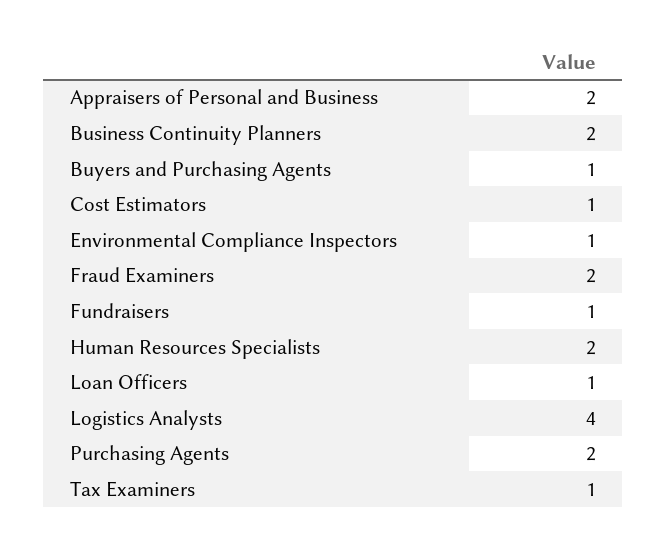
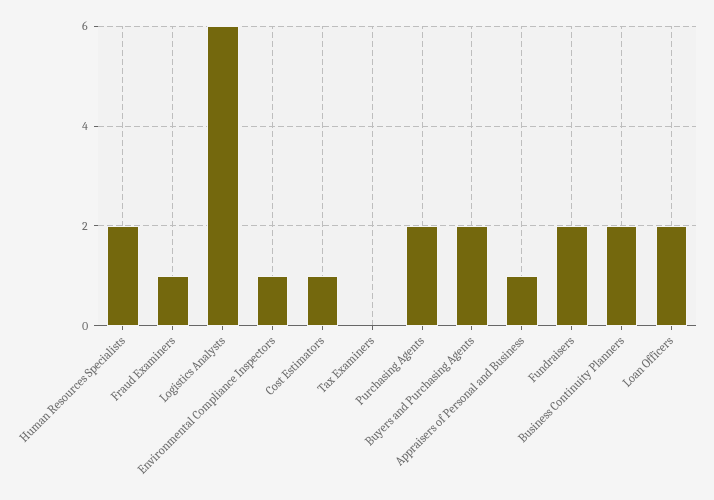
Appraisers of Personal and Business: 2 -> 1
Buyers and Purchasing Agents: 1 -> 2
Fraud Examiners: 2 -> 1
Fundraisers: 1 -> 2
Loan Officers: 1 -> 2
Logistics Analysts: 4 -> 6
Tax Examiners: 1 -> 0

